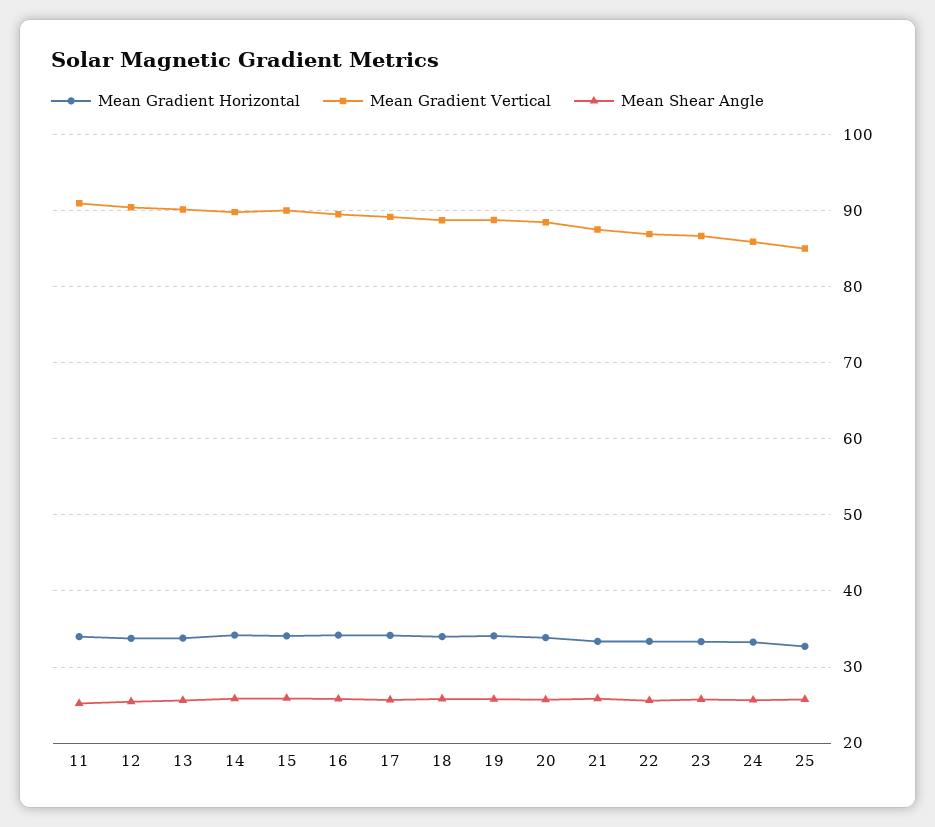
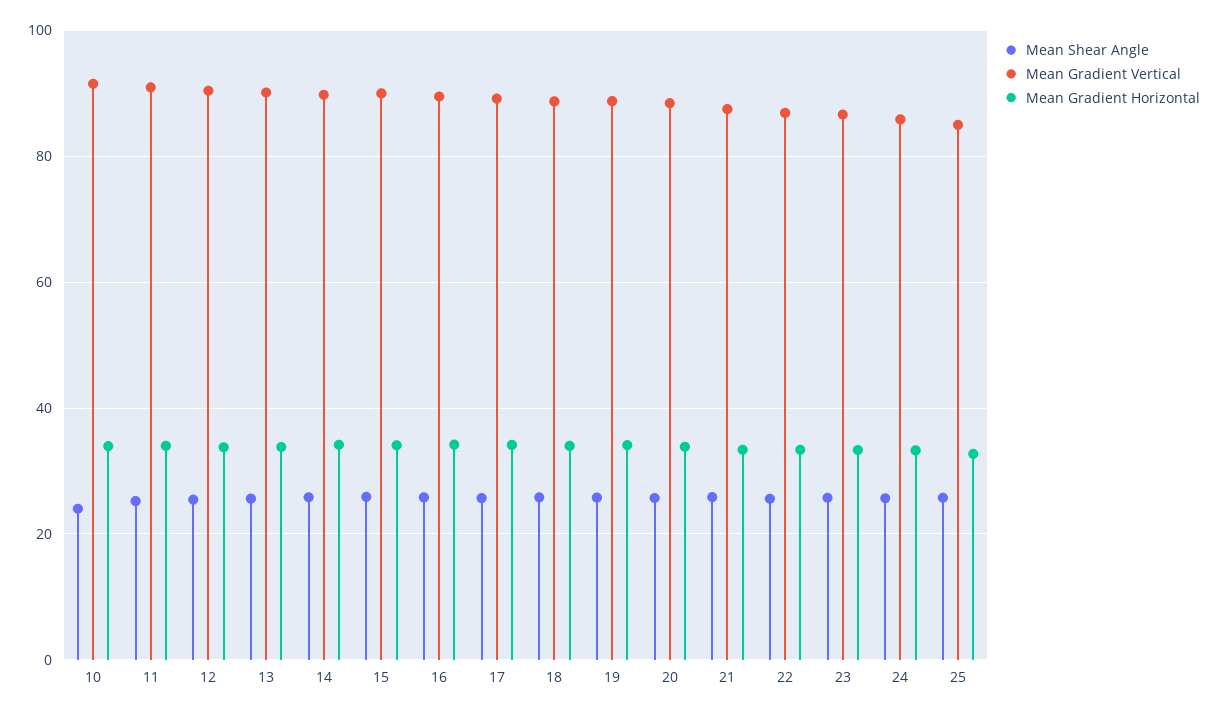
Mean Shear Angle, 10: none -> 24
Mean Gradient Vertical, 10: none -> 92
Mean Gradient Horizontal, 10: none -> 34

